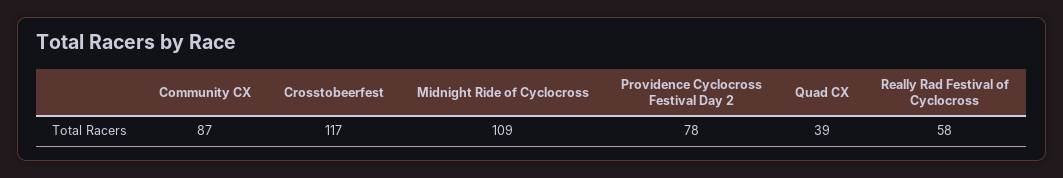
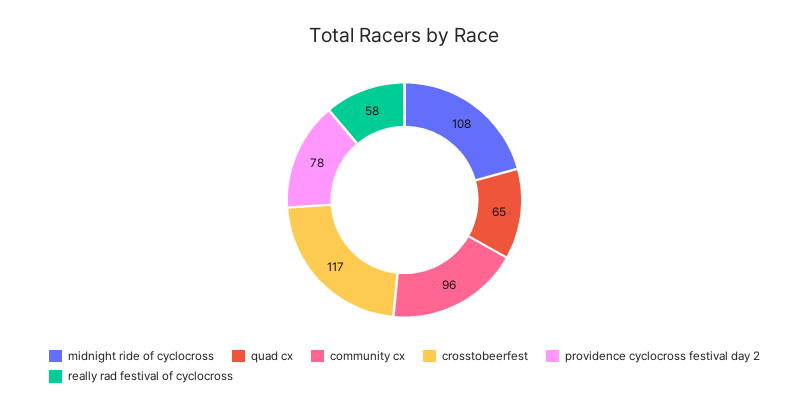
Community CX: 87 -> 96
Midnight Ride of Cyclocross: 109 -> 108
Quad CX: 39 -> 65

